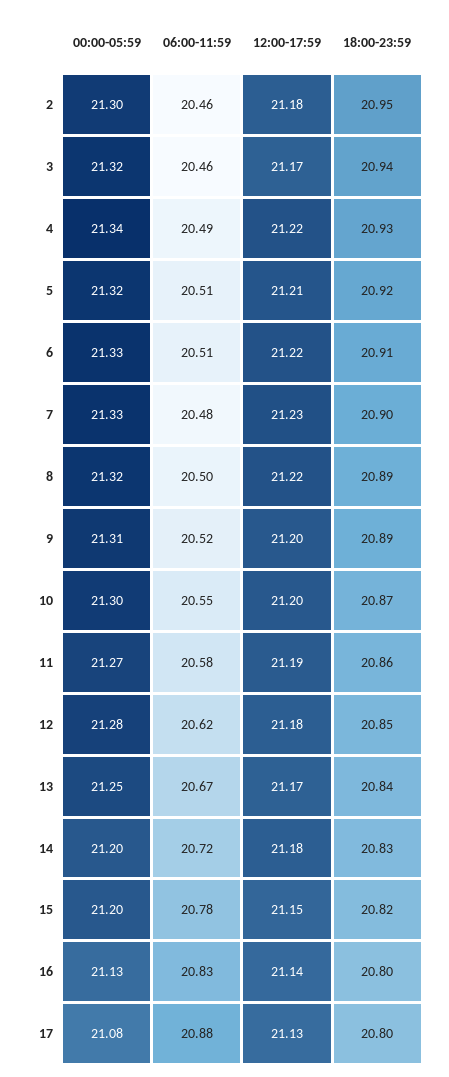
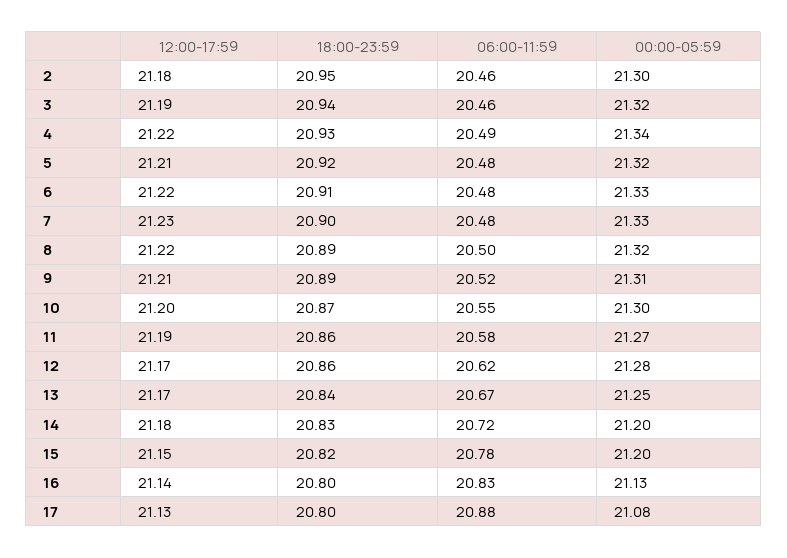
12:00-17:59, 3: 21.17 -> 21.19
06:00-11:59, 5: 20.51 -> 20.48
06:00-11:59, 6: 20.51 -> 20.48
12:00-17:59, 9: 21.2 -> 21.21
12:00-17:59, 12: 21.18 -> 21.17
18:00-23:59, 12: 20.85 -> 20.86

